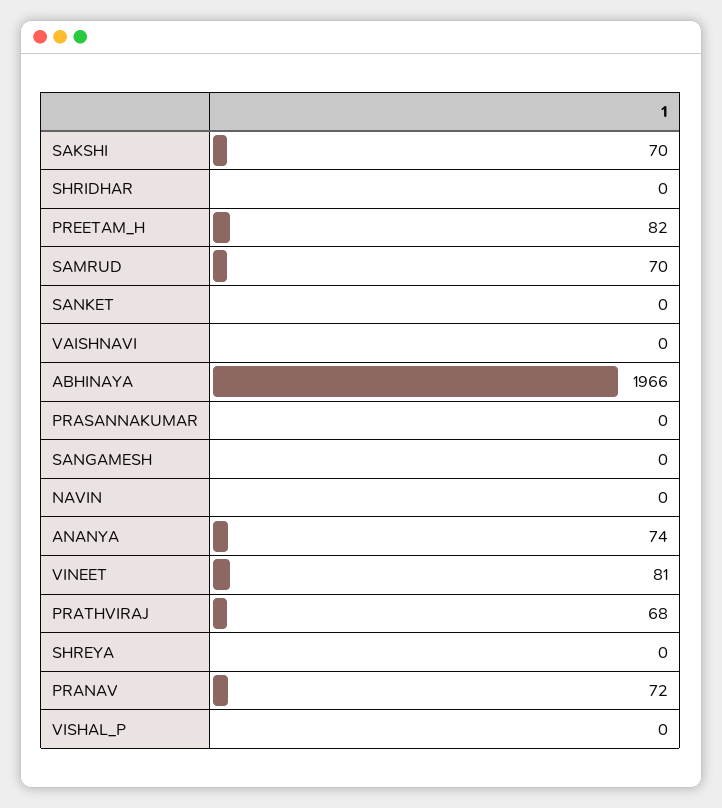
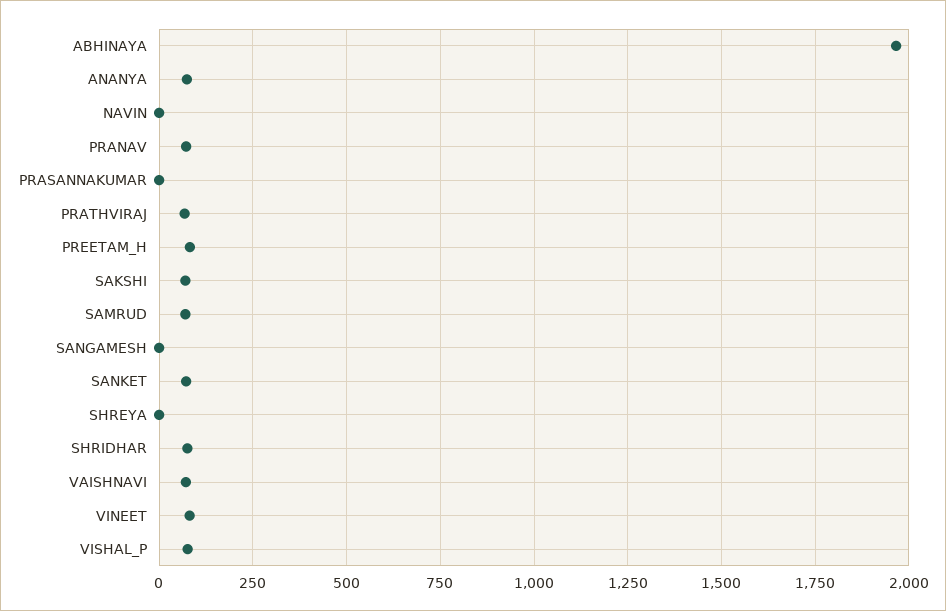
SHRIDHAR: 0 -> 75
SANKET: 0 -> 75
VAISHNAVI: 0 -> 75
VISHAL_P: 0 -> 75

